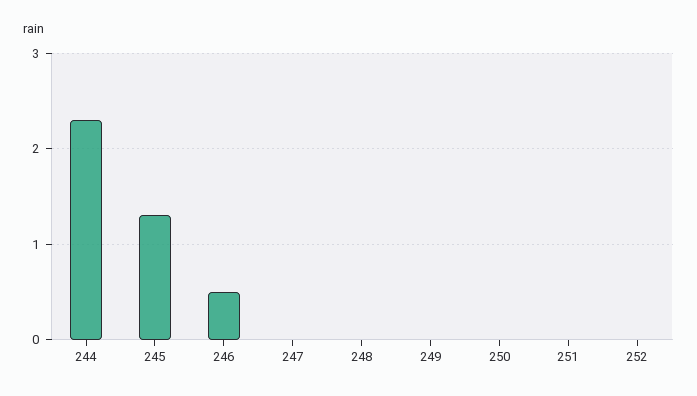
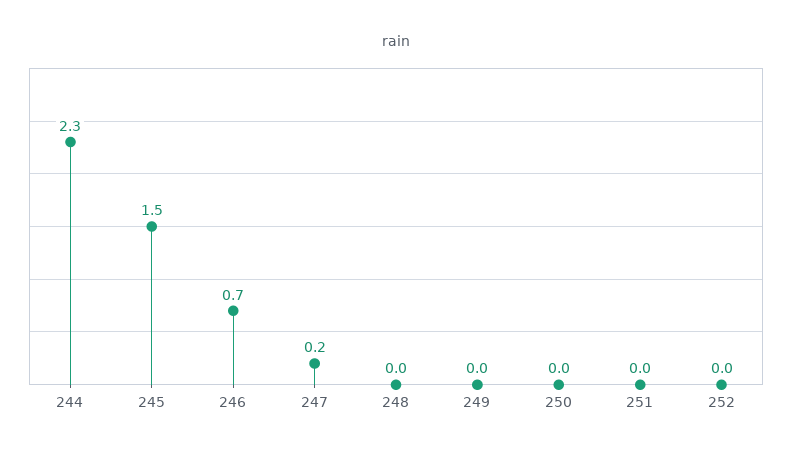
245: 1.3 -> 1.5
246: 0.5 -> 0.7
247: 0 -> 0.2

